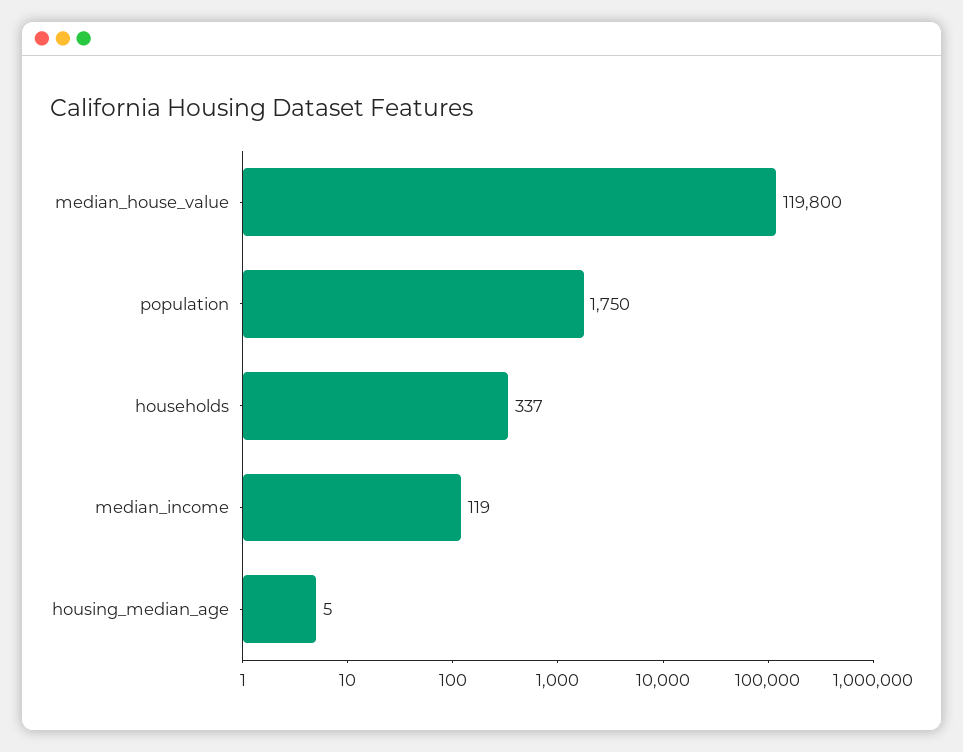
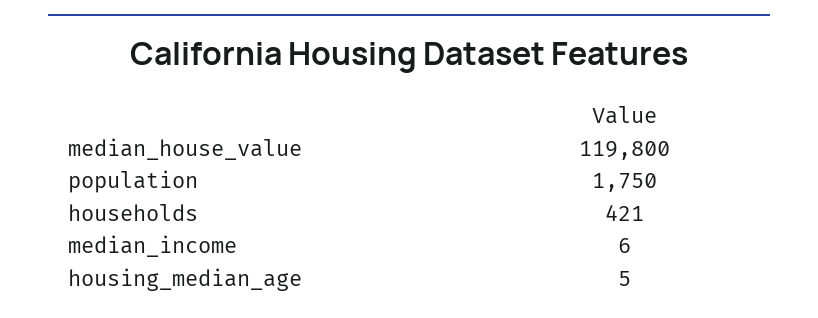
households: 337 -> 421
median_income: 119 -> 6

